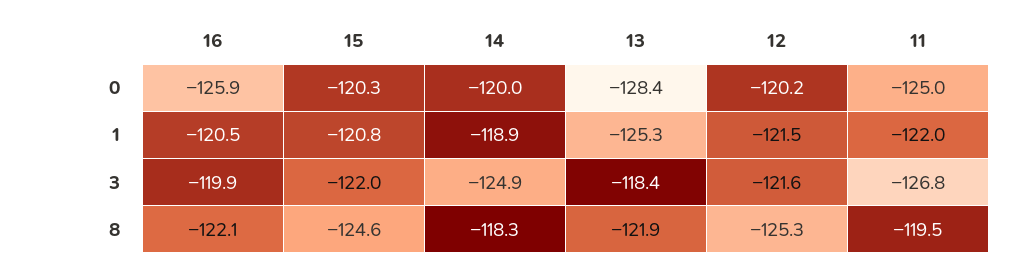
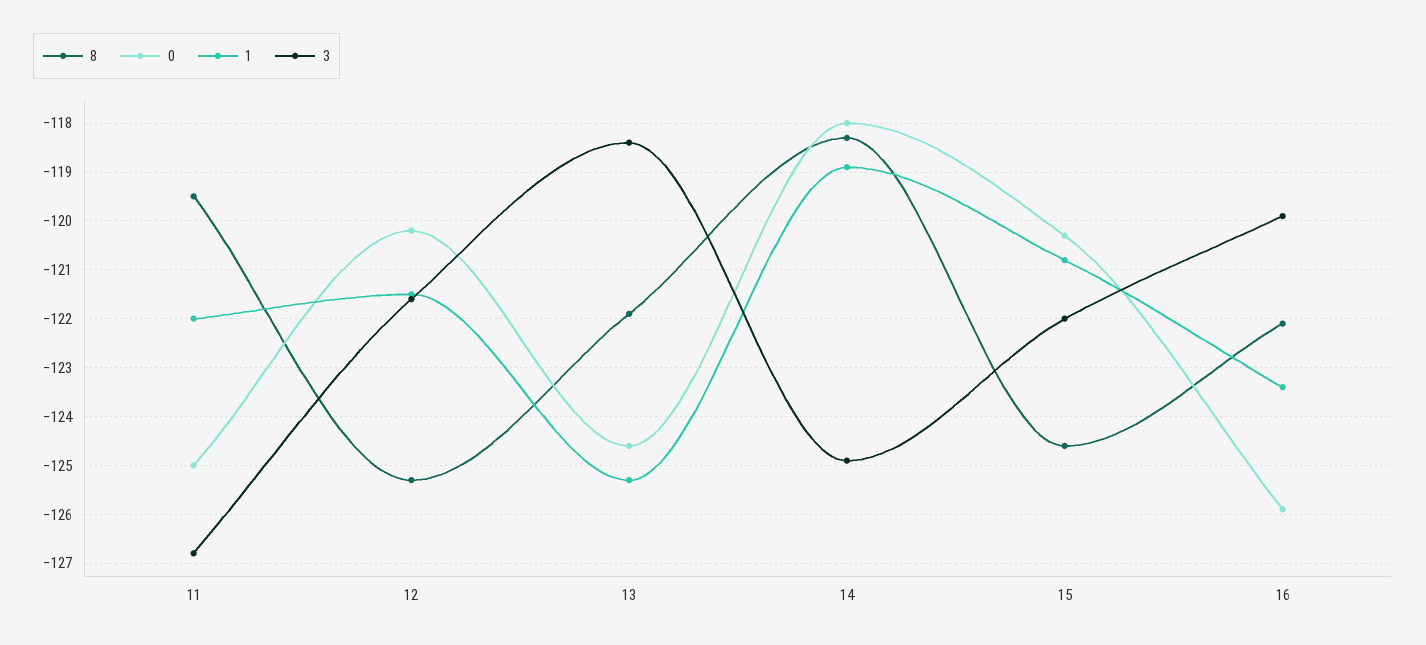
0, 14: -120 -> -118
0, 13: -128.4 -> -124.5
1, 16: -120.5 -> -123.5

